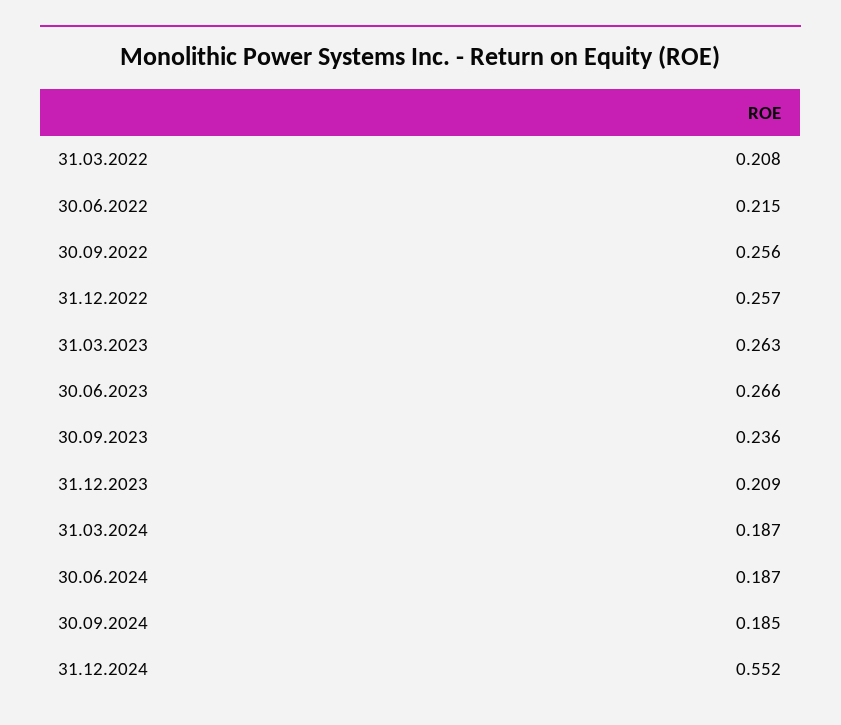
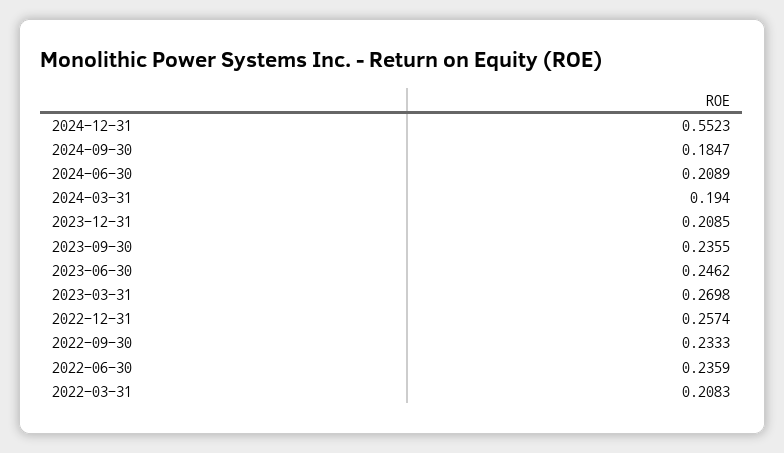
30.06.2022: 0.215 -> 0.2359
30.09.2022: 0.256 -> 0.2333
31.03.2023: 0.263 -> 0.2698
30.06.2023: 0.266 -> 0.2462
31.03.2024: 0.187 -> 0.194
30.06.2024: 0.187 -> 0.2089

